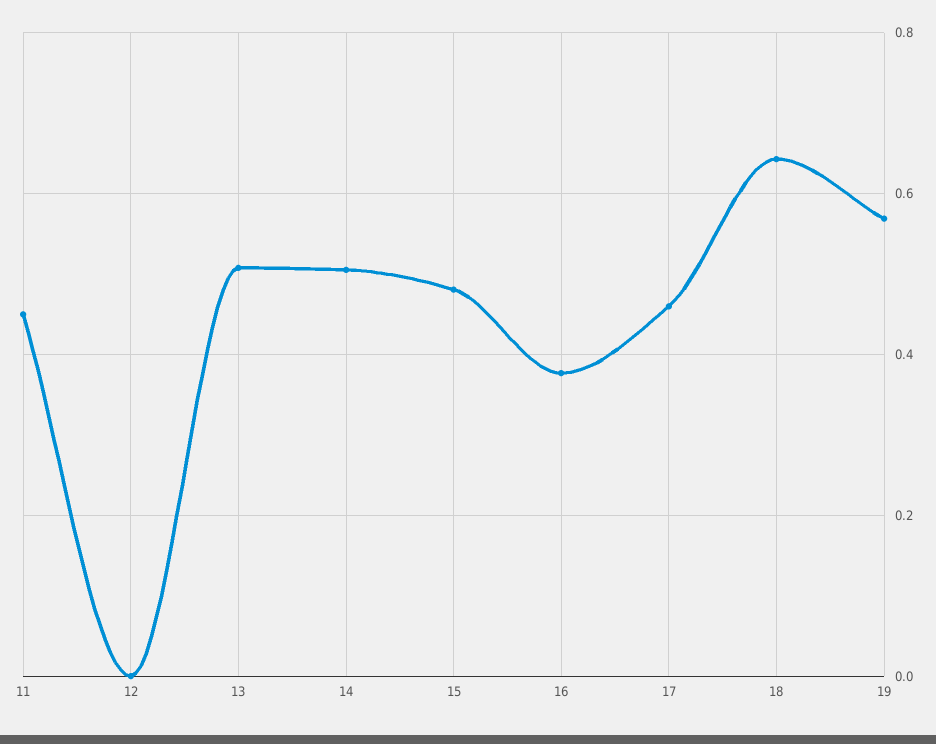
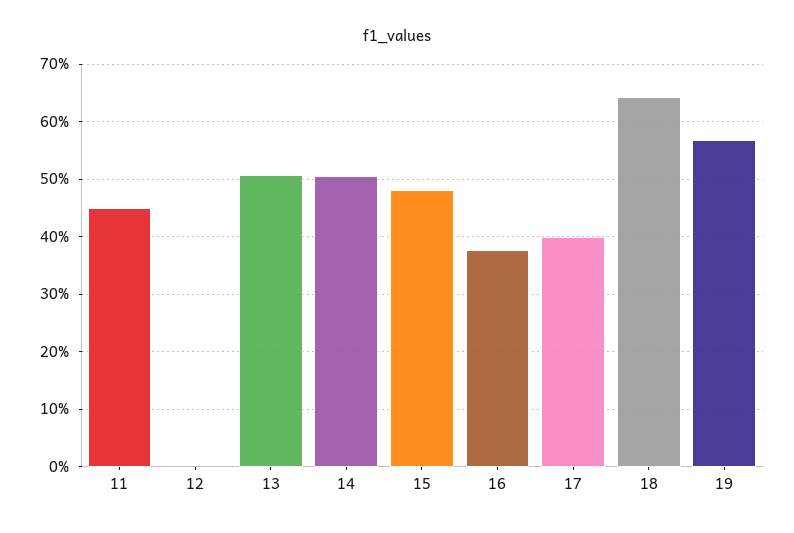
17: 0.46 -> 0.4

